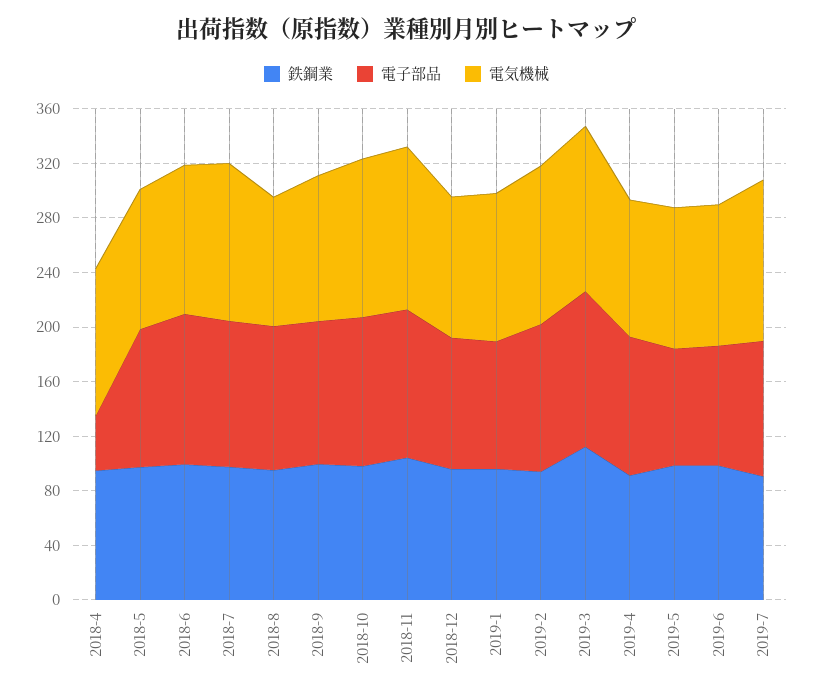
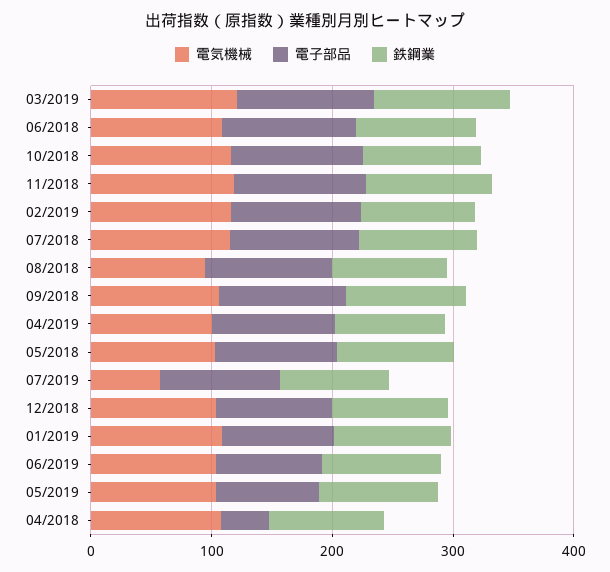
電気機械, 2019-7: 120 -> 60

